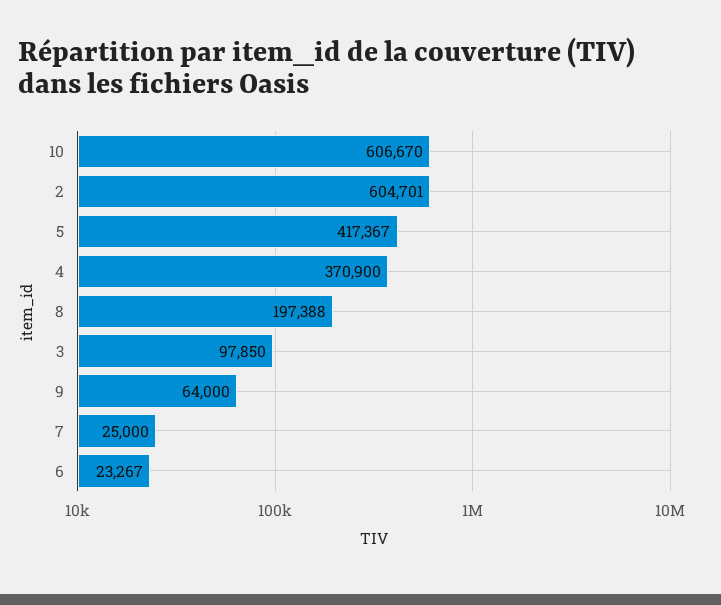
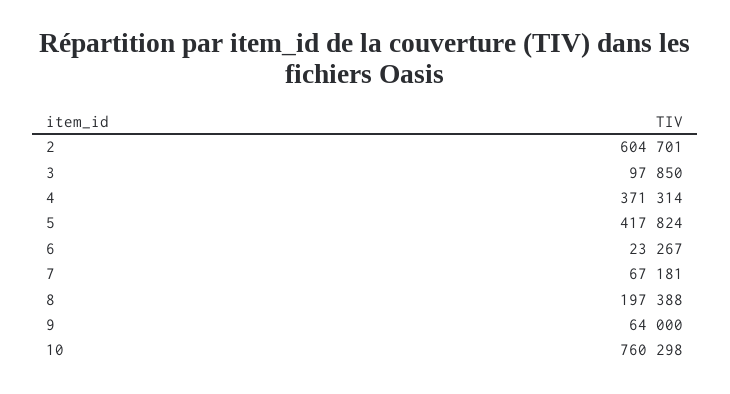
10: 606670 -> 760298
5: 417367 -> 417824
4: 370900 -> 371314
7: 25000 -> 67181

